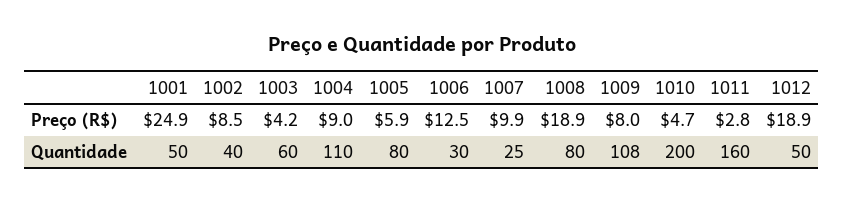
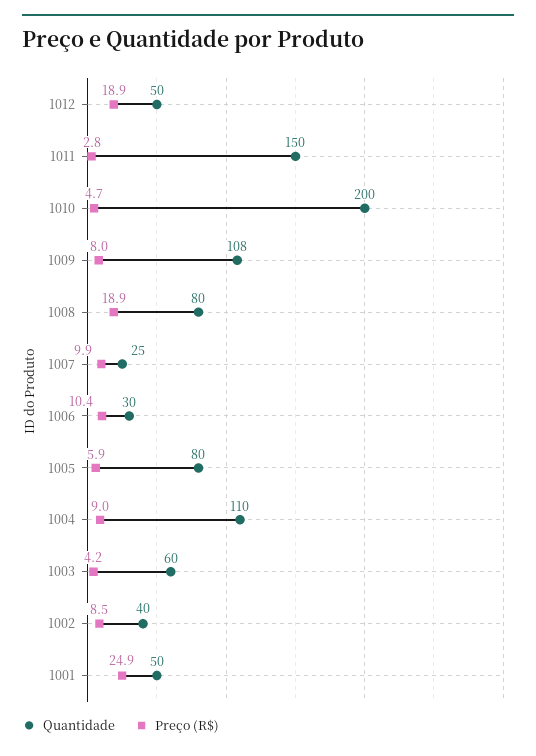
Preço (R$), 1006: 12.5 -> 10.4
Quantidade, 1011: 160 -> 150

